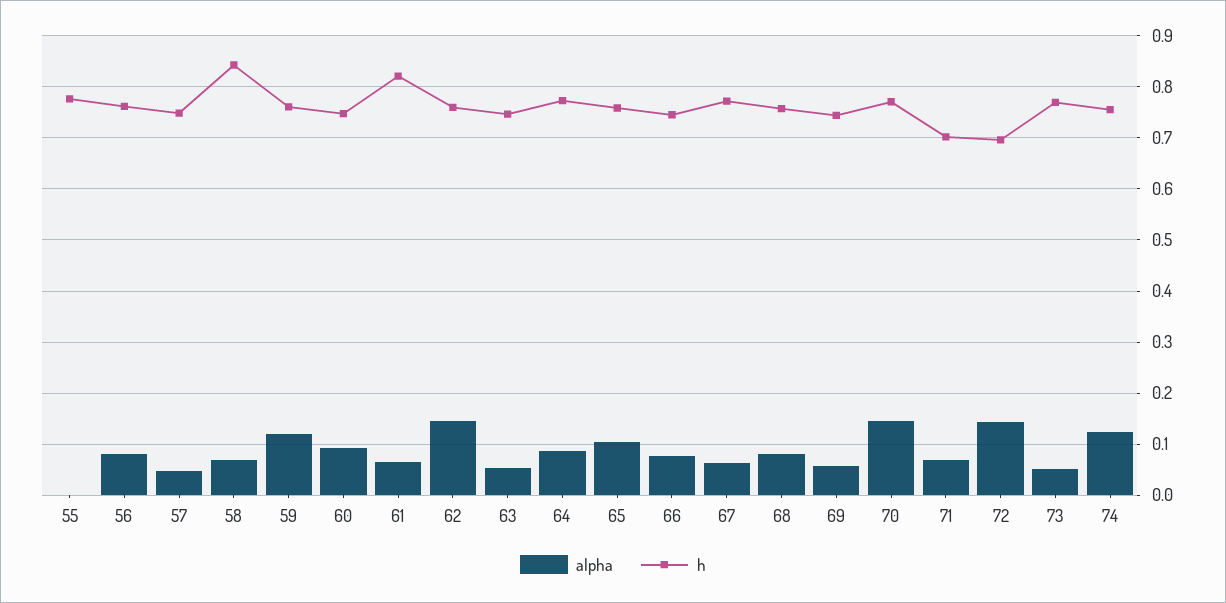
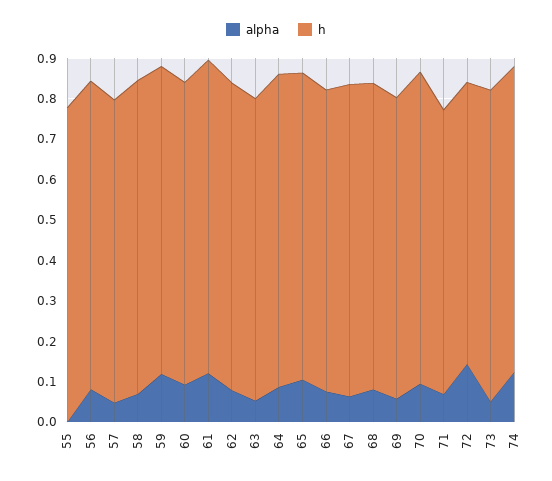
h, 58: 0.84 -> 0.78
alpha, 61: 0.06 -> 0.12
h, 61: 0.82 -> 0.78
alpha, 62: 0.14 -> 0.08
alpha, 70: 0.14 -> 0.1

